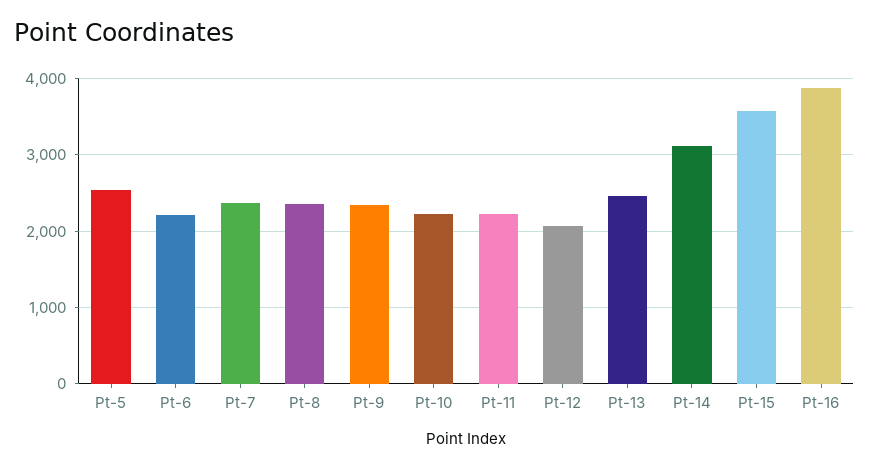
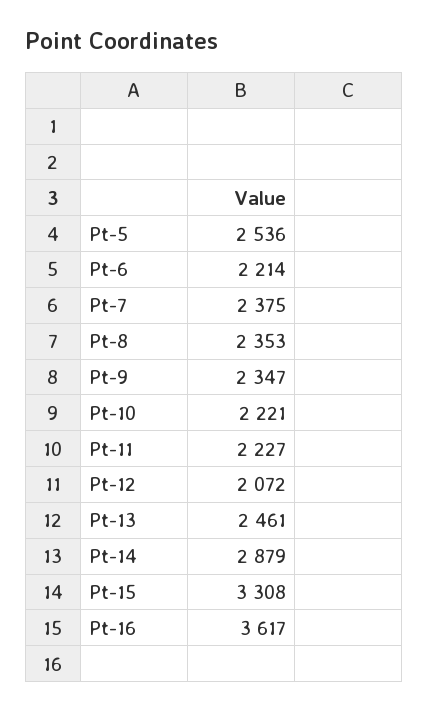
Pt-14: 3100 -> 2879
Pt-15: 3600 -> 3308
Pt-16: 3900 -> 3617

